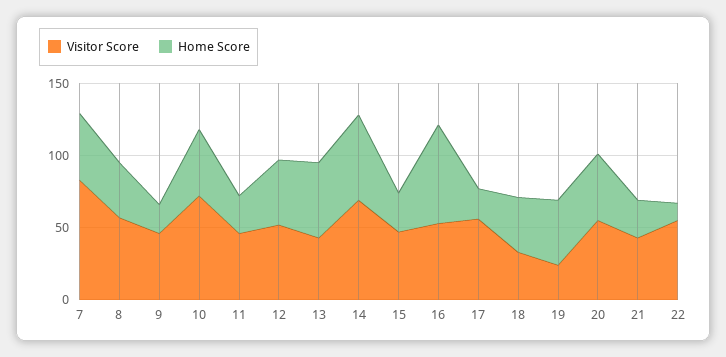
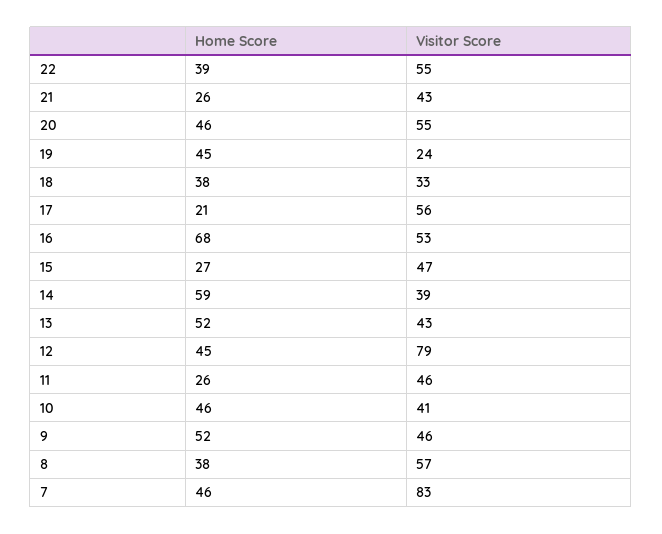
Home Score, 9: 20 -> 52
Visitor Score, 10: 70 -> 41
Visitor Score, 12: 50 -> 79
Visitor Score, 14: 70 -> 39
Home Score, 22: 10 -> 39

